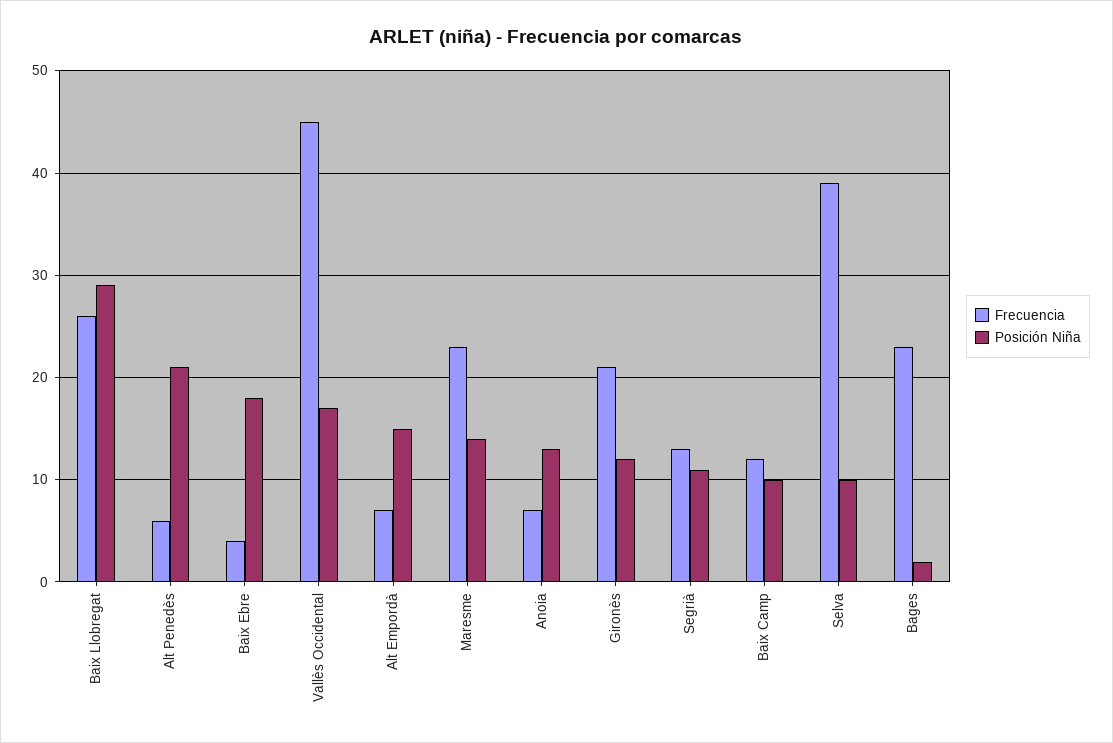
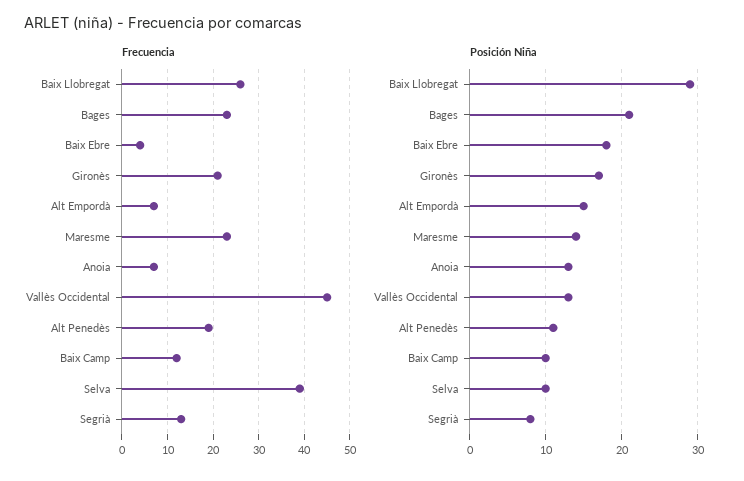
Frecuencia, Alt Penedès: 6 -> 20
Posición Niña, Alt Penedès: 21 -> 11
Posición Niña, Vallès Occidental: 17 -> 13
Posición Niña, Gironès: 12 -> 17
Posición Niña, Segrià: 11 -> 8
Posición Niña, Bages: 2 -> 21

